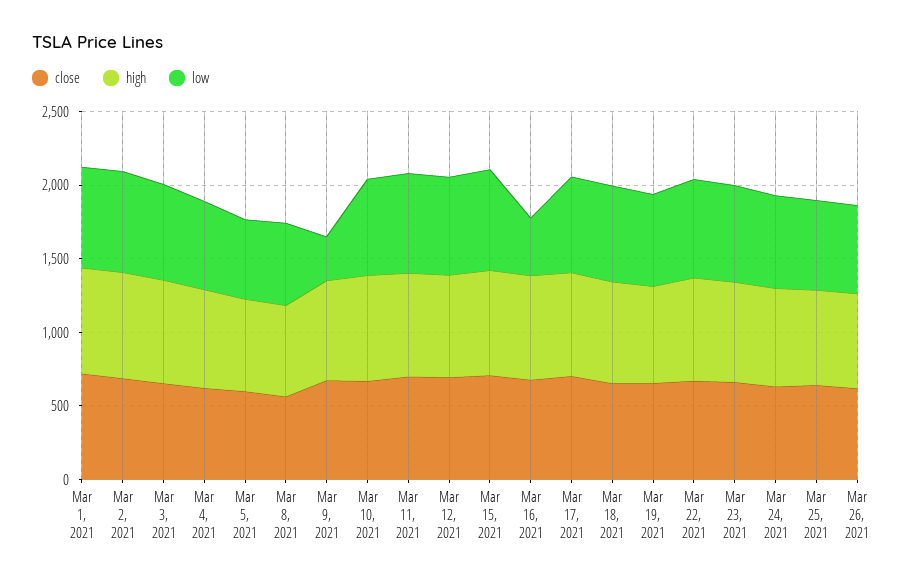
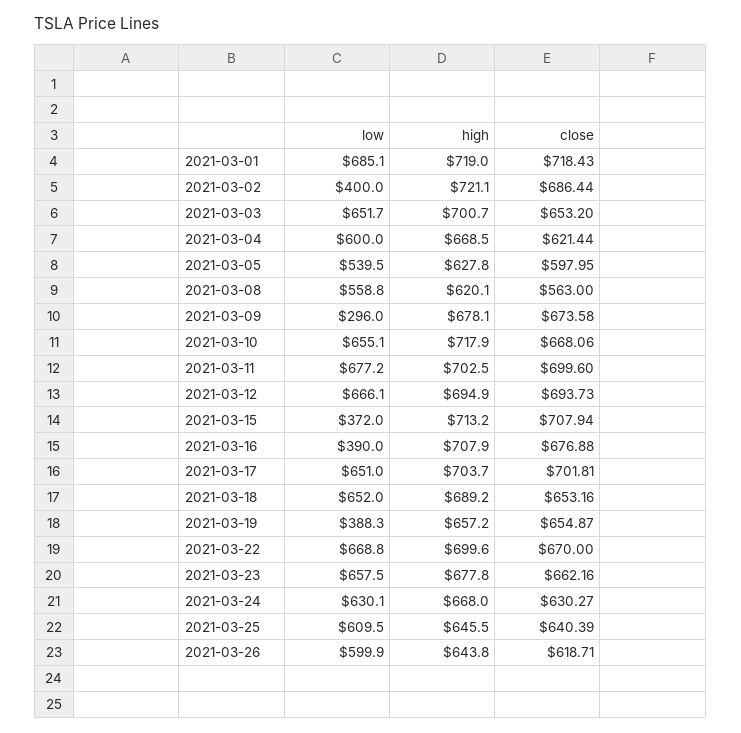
low, Mar 2, 2021: 700 -> 400
low, Mar 15, 2021: 700 -> 372
low, Mar 19, 2021: 600 -> 388.3

